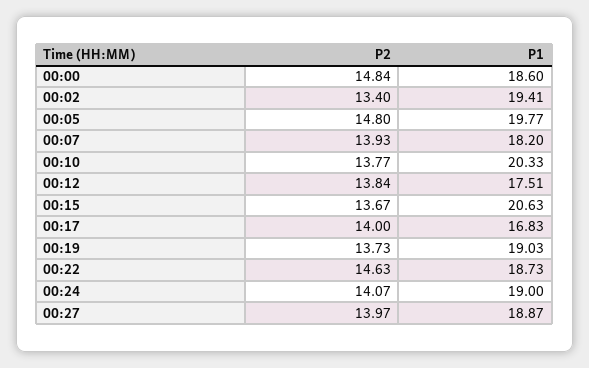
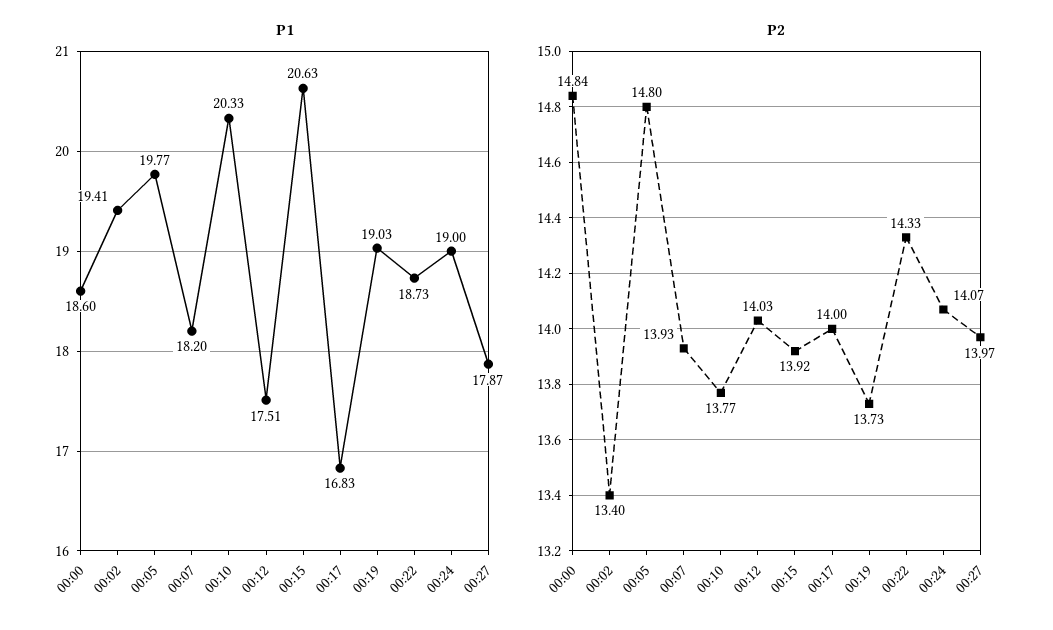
P2, 00:12: 13.84 -> 14.03
P2, 00:15: 13.67 -> 13.92
P2, 00:22: 14.63 -> 14.33
P1, 00:27: 18.87 -> 17.87

